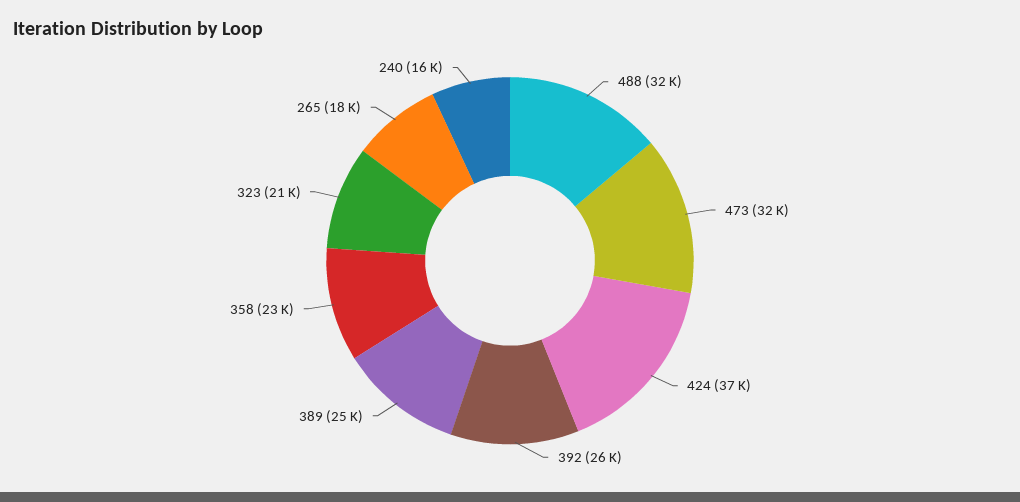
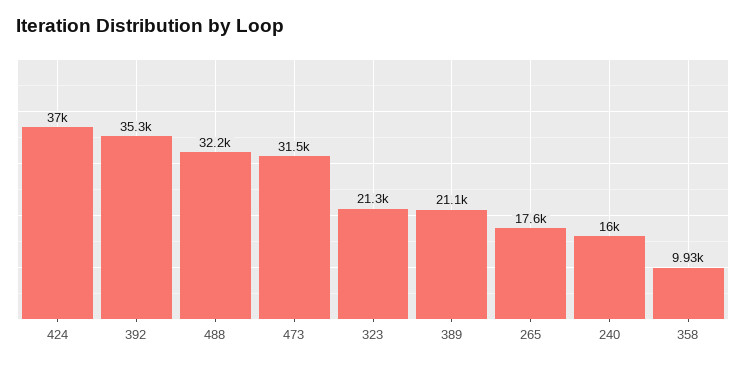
392: 26000 -> 35300
389: 25000 -> 21100
358: 23000 -> 9930

